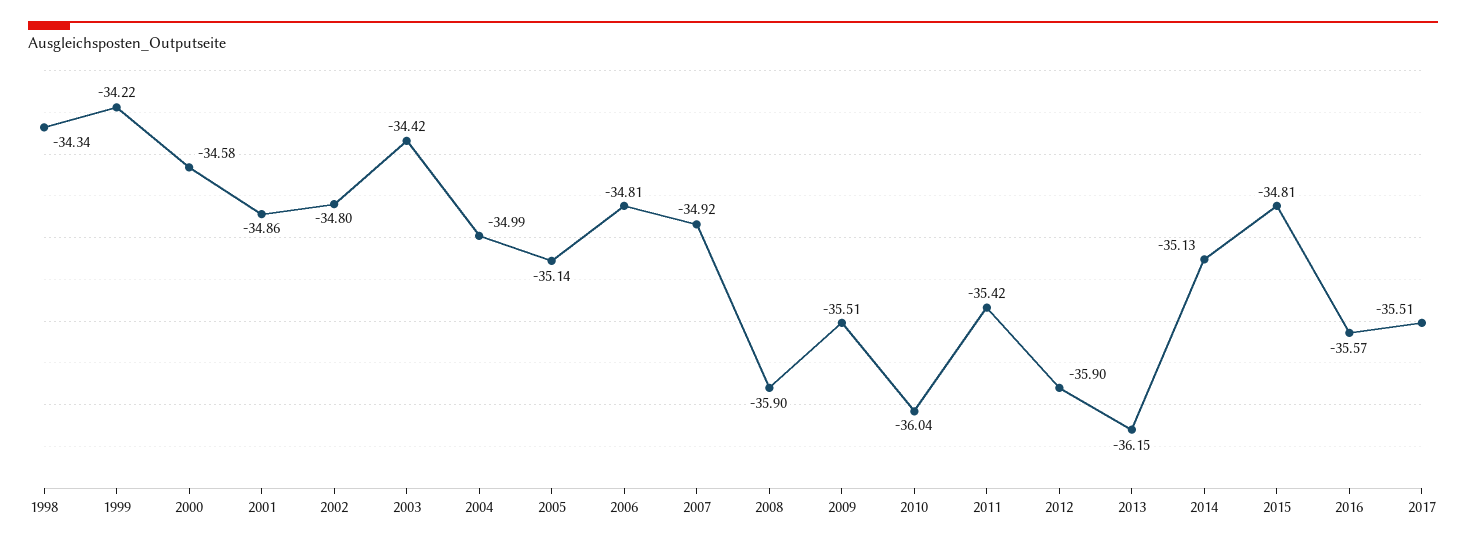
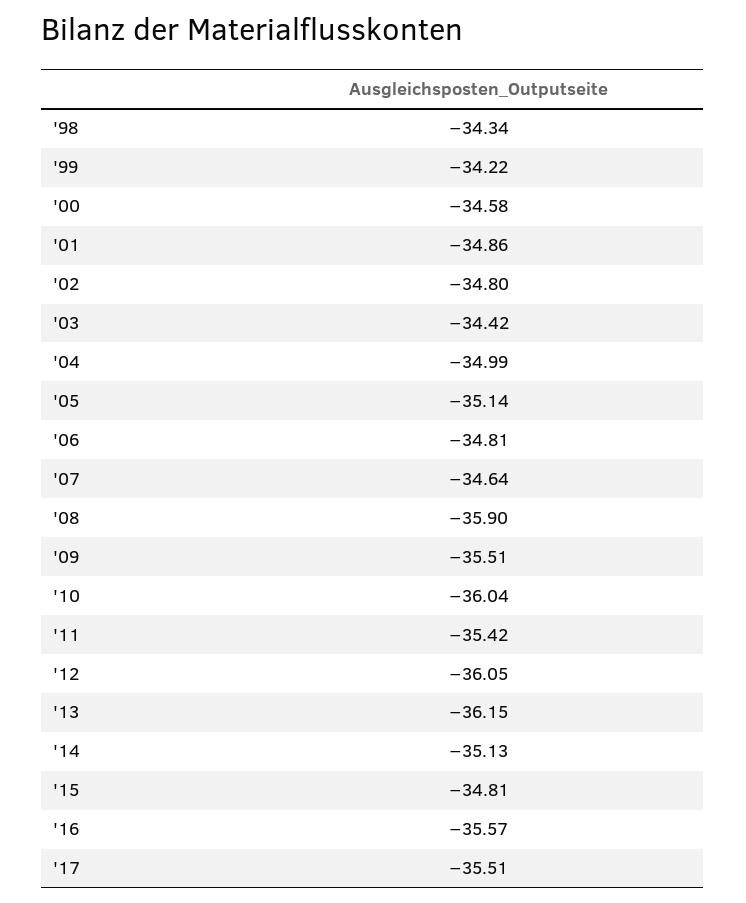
2007: -34.92 -> -34.64
2012: -35.9 -> -36.05

